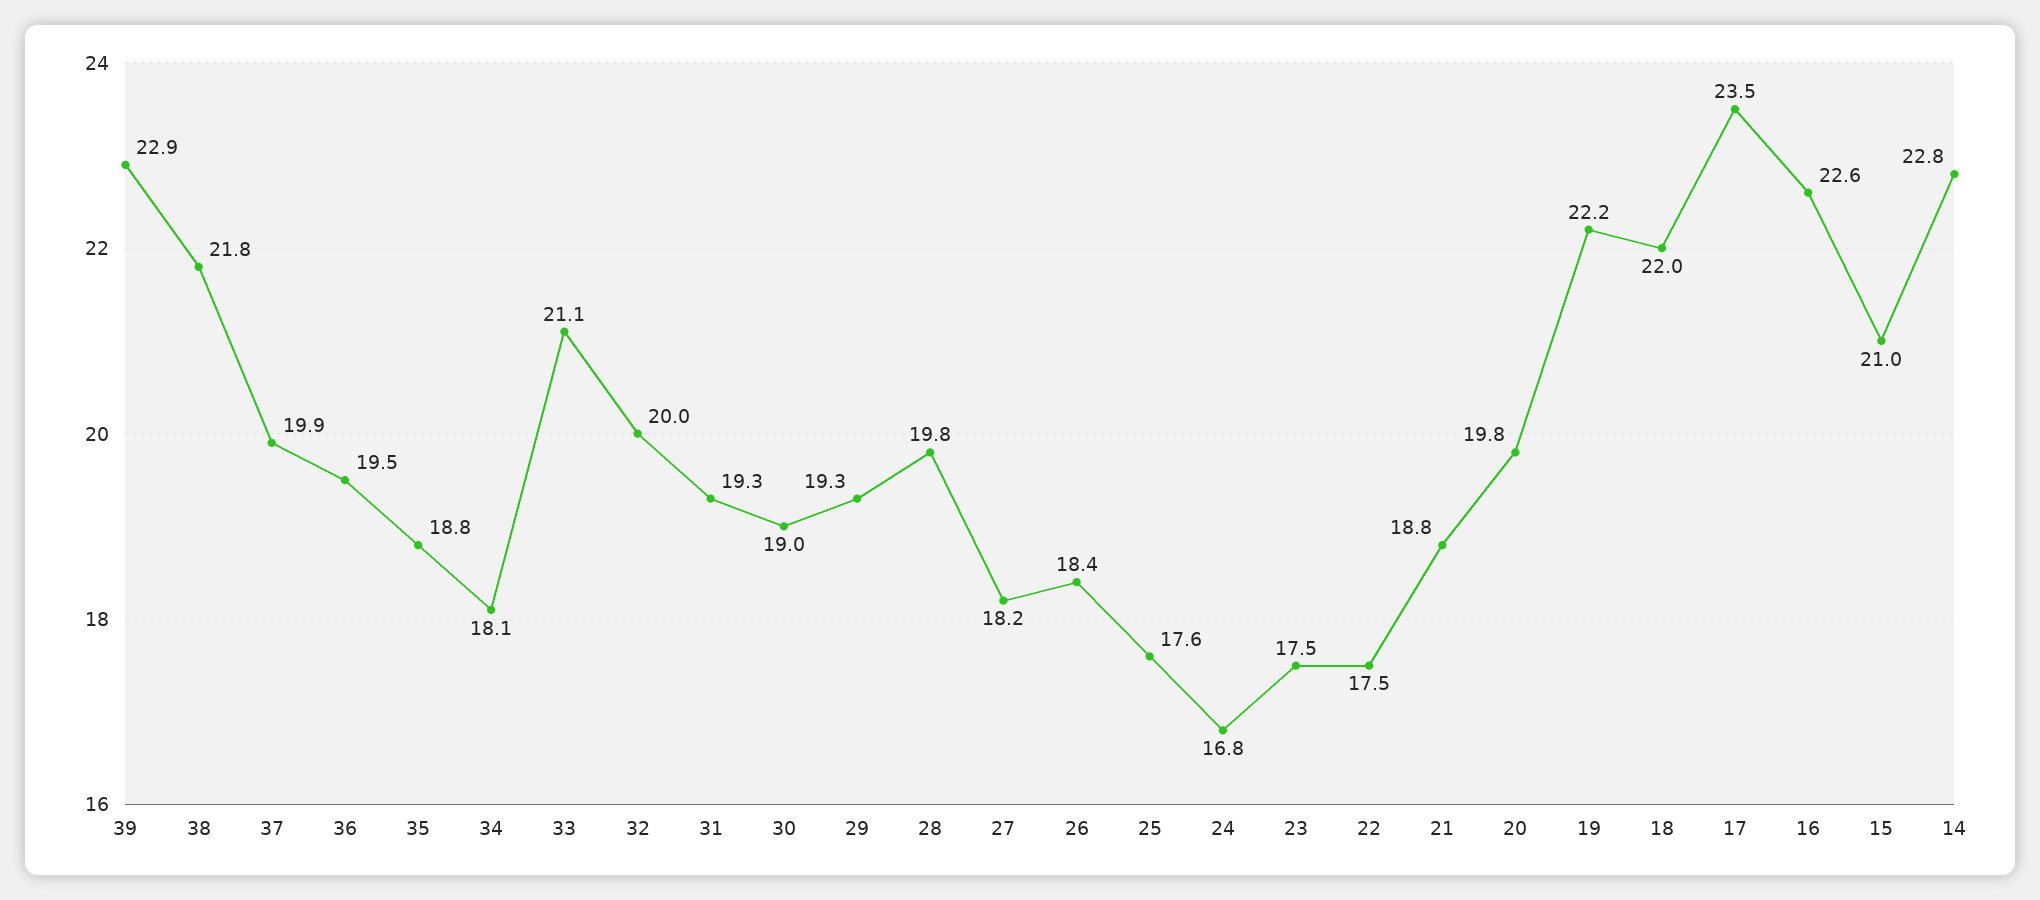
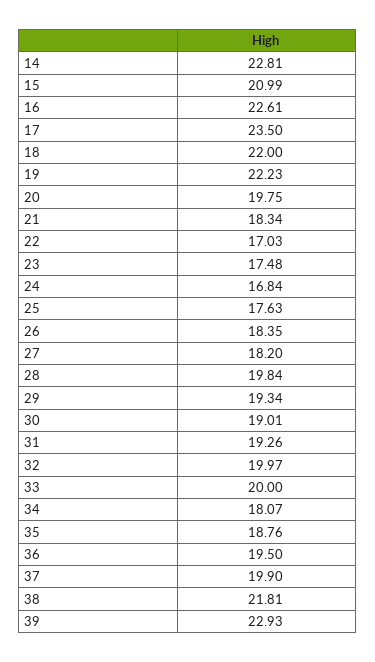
33: 21.1 -> 20
22: 17.5 -> 17.03
21: 18.8 -> 18.34

